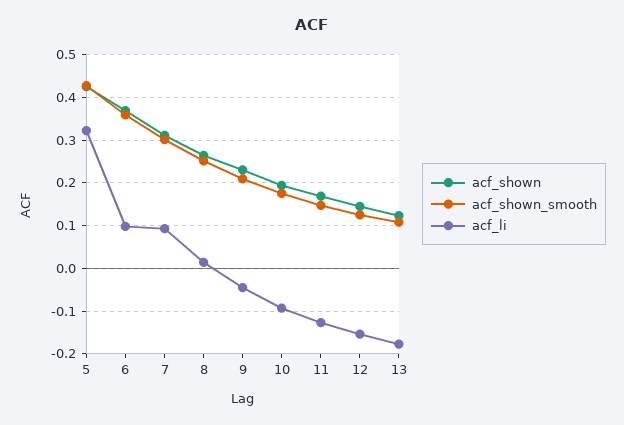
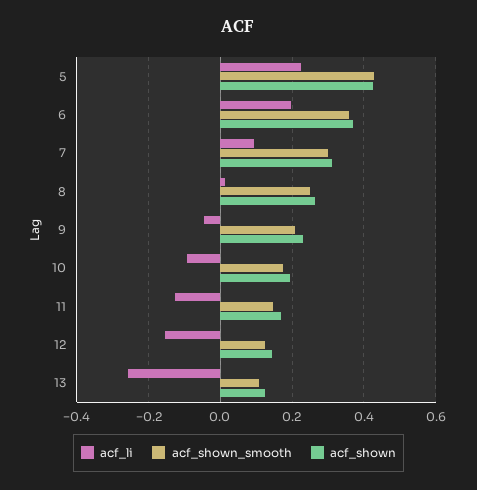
acf_li, 5: 0.32 -> 0.22
acf_li, 6: 0.1 -> 0.2
acf_li, 13: -0.18 -> -0.26

